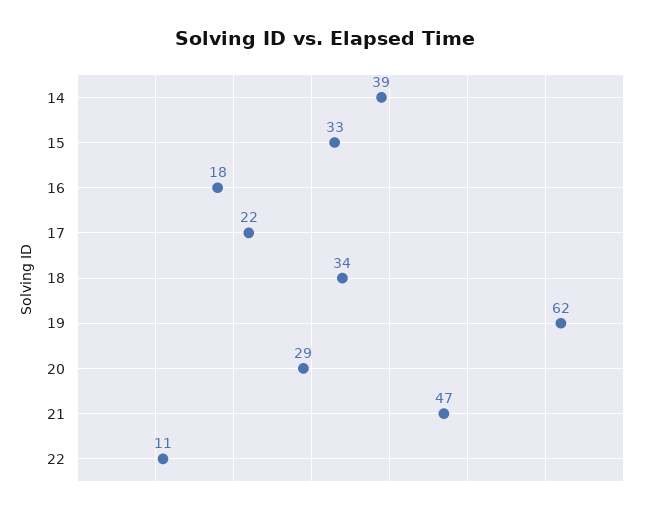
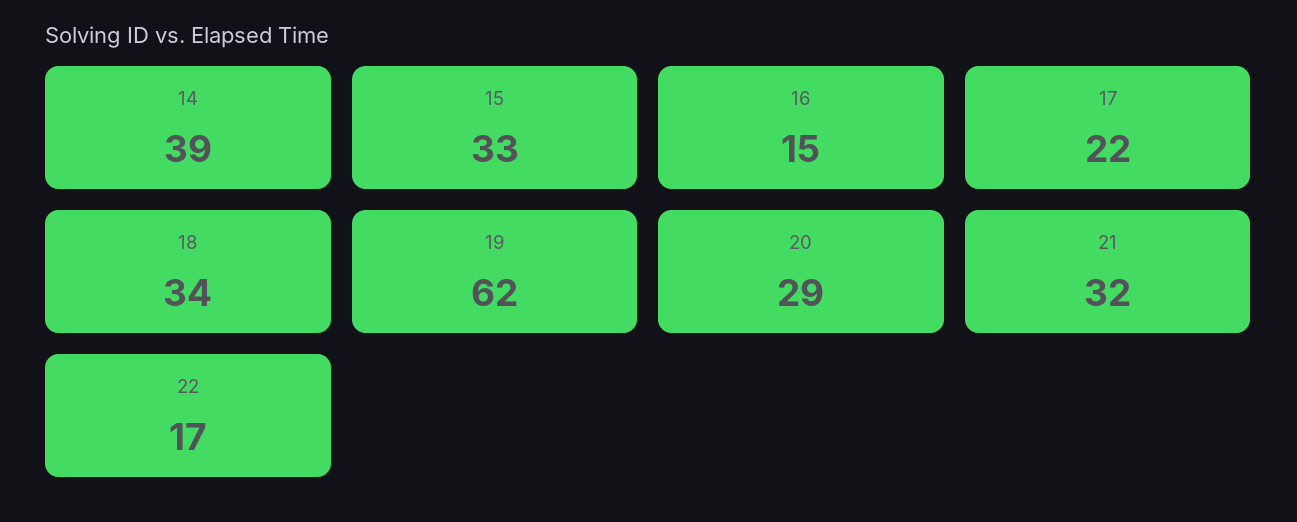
16: 18 -> 15
21: 47 -> 32
22: 11 -> 17

